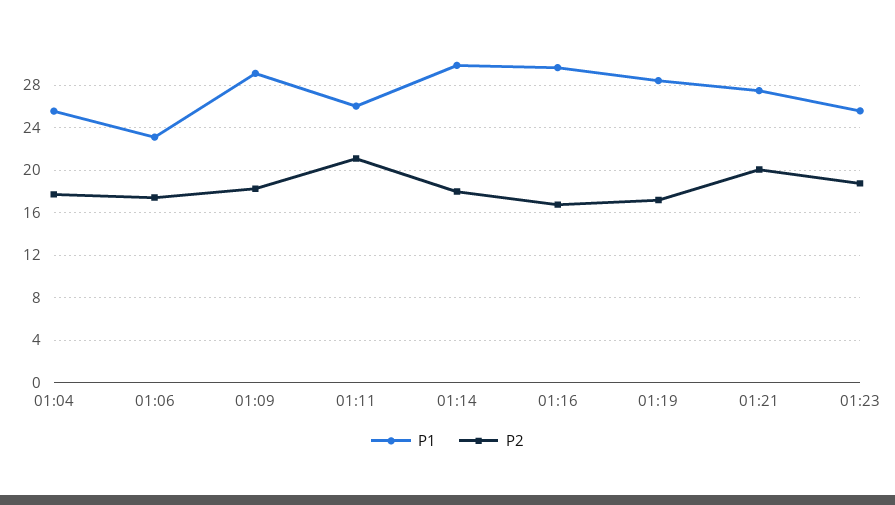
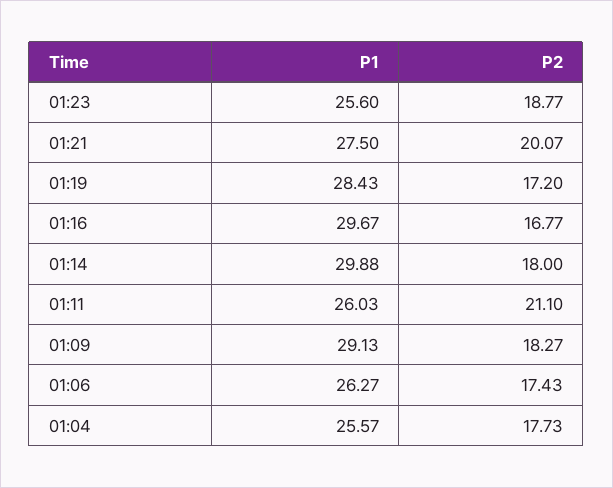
P1, 01:06: 23 -> 26.27

